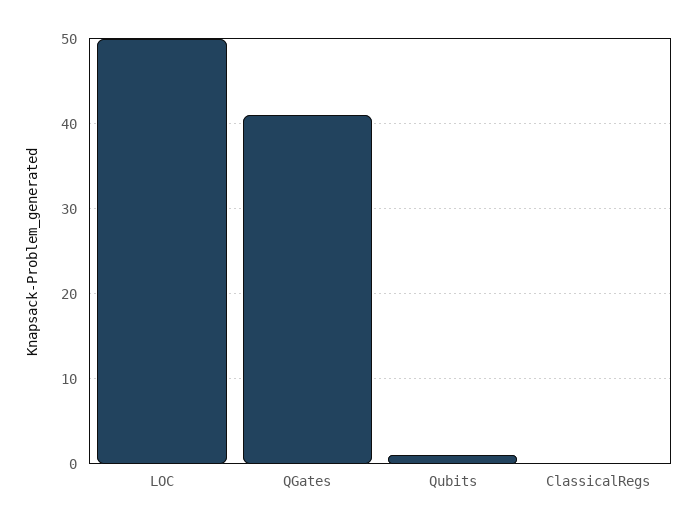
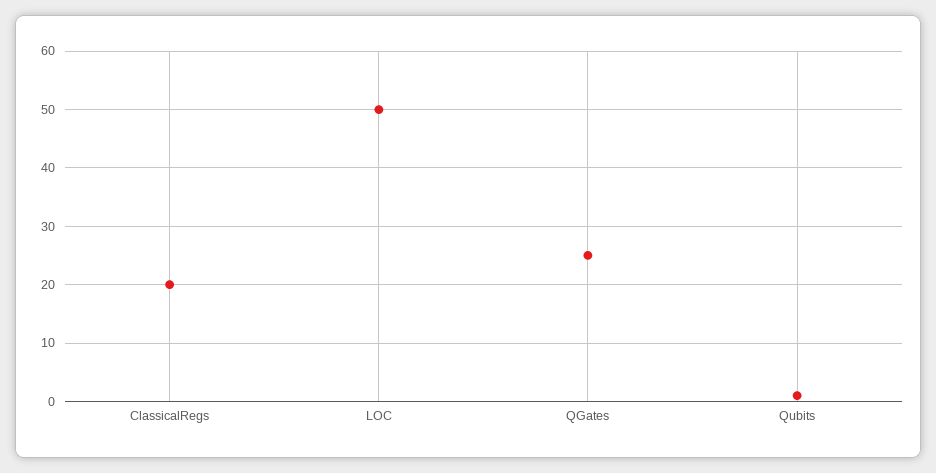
QGates: 41 -> 25
ClassicalRegs: 0 -> 20

